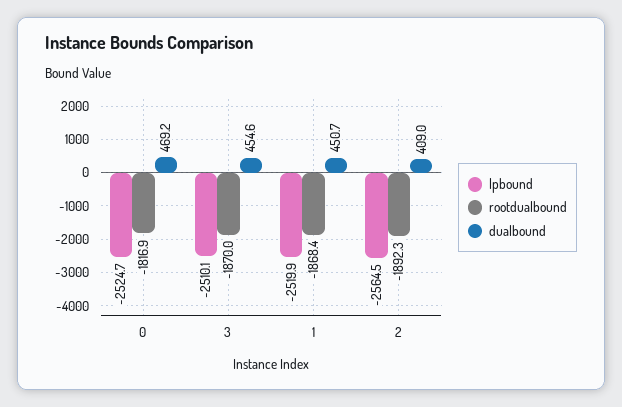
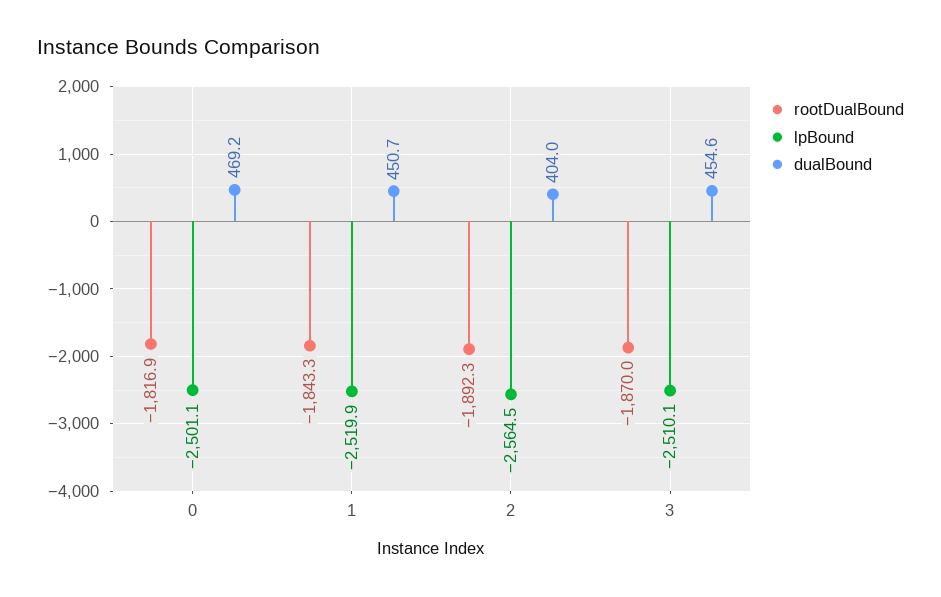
lpbound, 0: -2524.7 -> -2501.1
rootdualbound, 1: -1868.4 -> -1843.3
dualbound, 2: 409 -> 404

